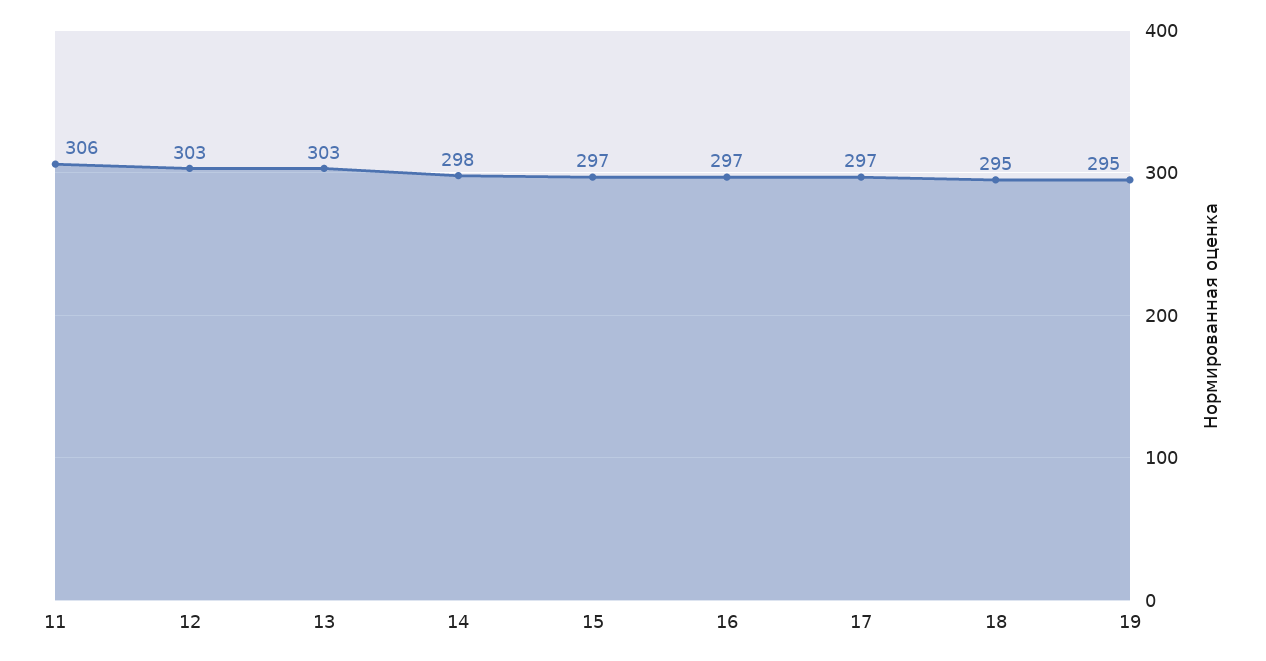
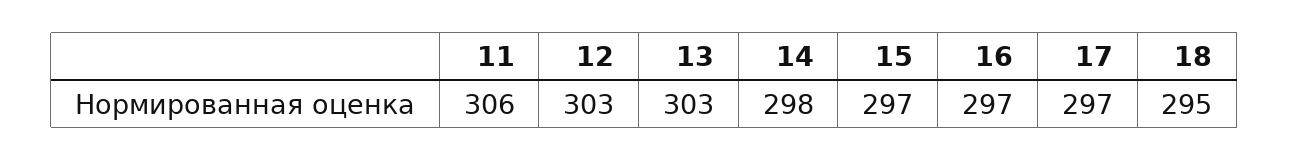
19: 295 -> none

